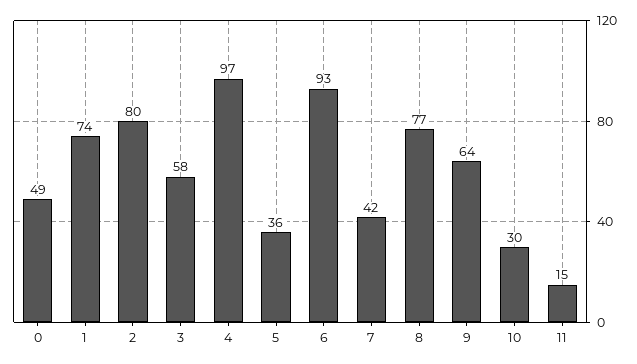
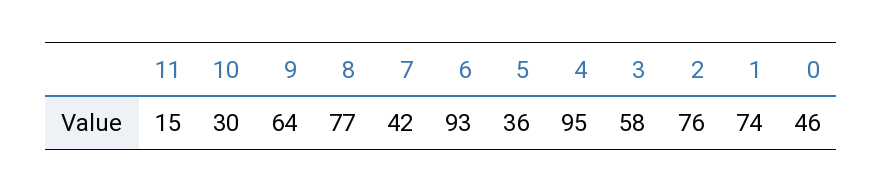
0: 49 -> 46
2: 80 -> 76
4: 97 -> 95

